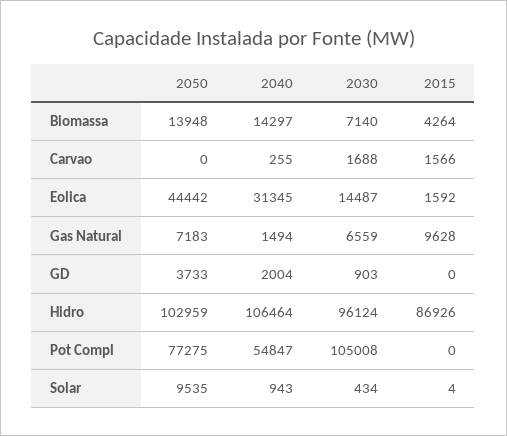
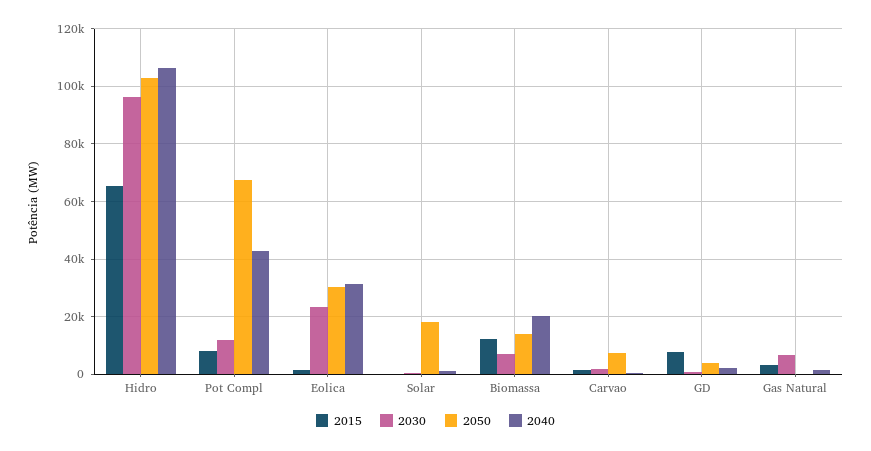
2040, Biomassa: 14297 -> 20000
2015, Biomassa: 4264 -> 12500
2050, Carvao: 0 -> 7500
2050, Eolica: 44442 -> 30000
2030, Eolica: 14487 -> 22500
2050, Gas Natural: 7183 -> 0
2015, Gas Natural: 9628 -> 2500
2015, GD: 0 -> 7500
2015, Hidro: 86926 -> 65000
2050, Pot Compl: 77275 -> 67500
2040, Pot Compl: 54847 -> 42500
2030, Pot Compl: 105008 -> 12500
2015, Pot Compl: 0 -> 7500
2050, Solar: 9535 -> 17500

